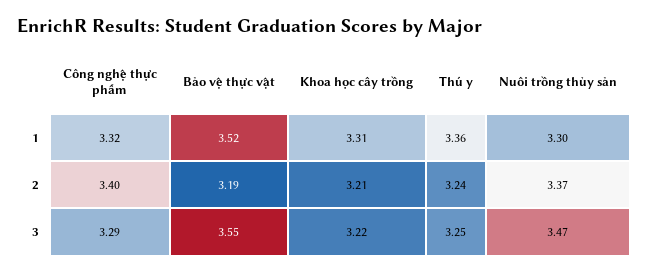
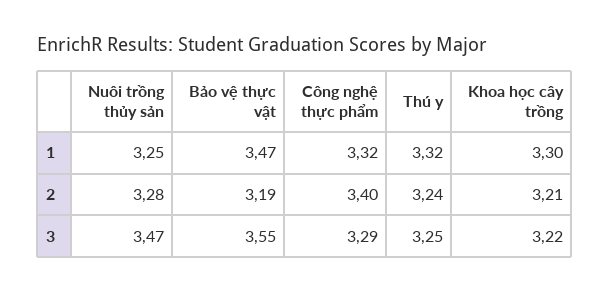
Bảo vệ thực vật, 1: 3.52 -> 3.47
Khoa học cây trồng, 1: 3.31 -> 3.3
Thú y, 1: 3.36 -> 3.32
Nuôi trồng thủy sản, 1: 3.3 -> 3.25
Nuôi trồng thủy sản, 2: 3.37 -> 3.28

